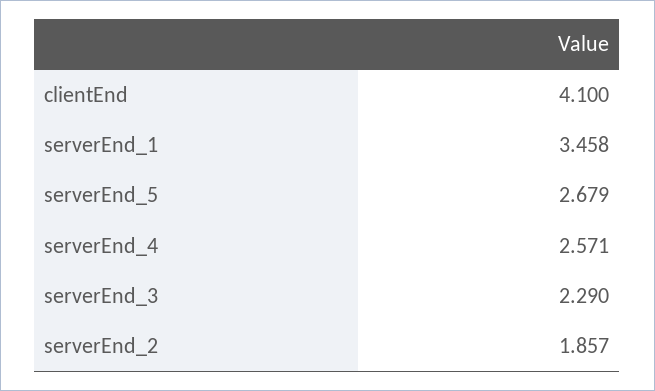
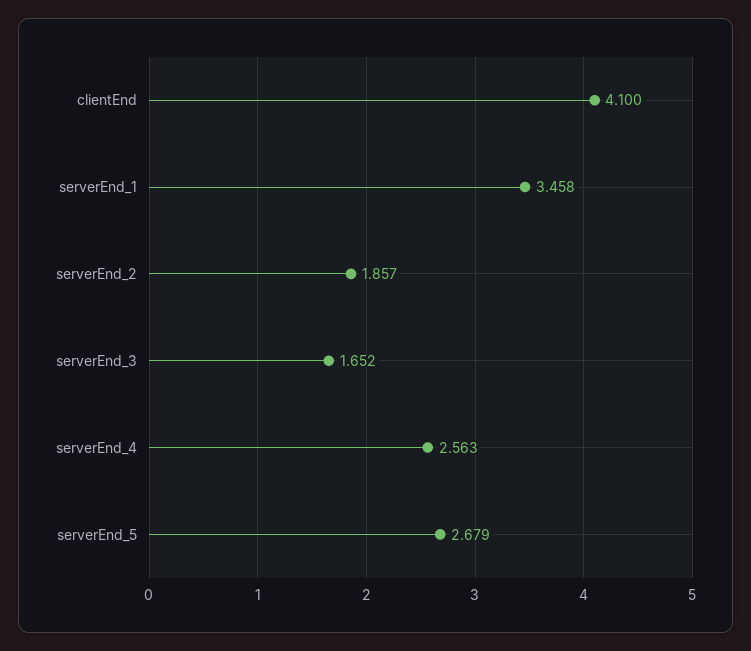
serverEnd_4: 2.571 -> 2.563
serverEnd_3: 2.29 -> 1.652

